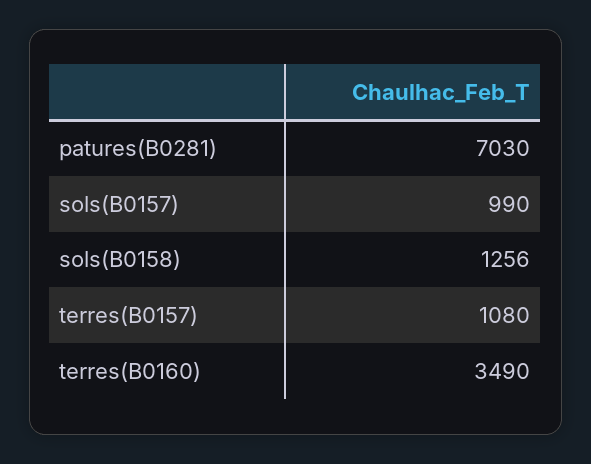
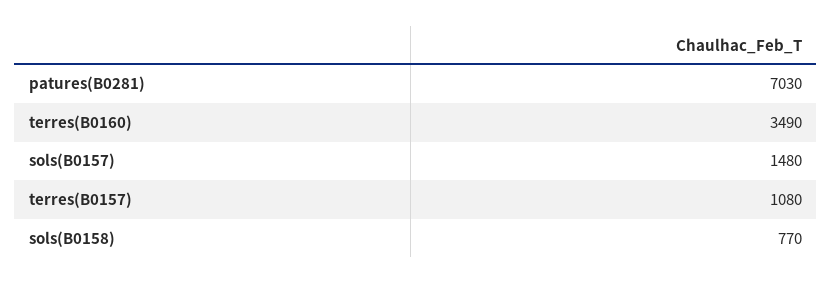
sols(B0157): 990 -> 1480
sols(B0158): 1256 -> 770

